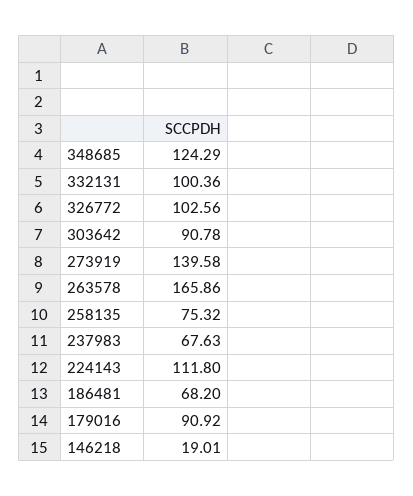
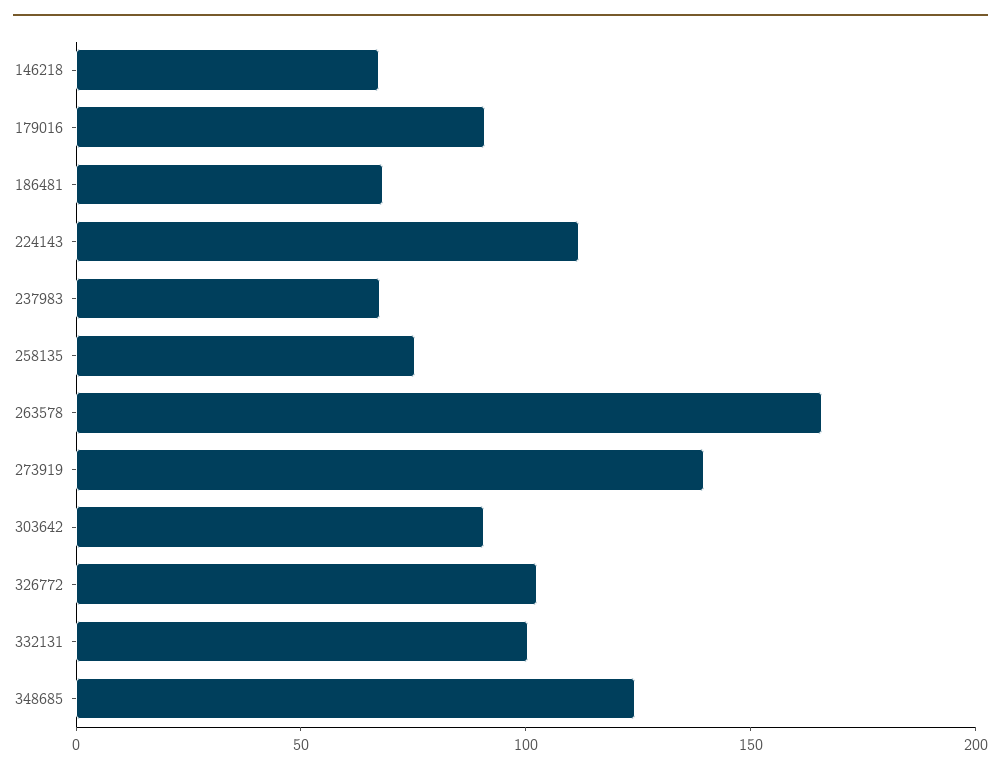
146218: 19.01 -> 70

